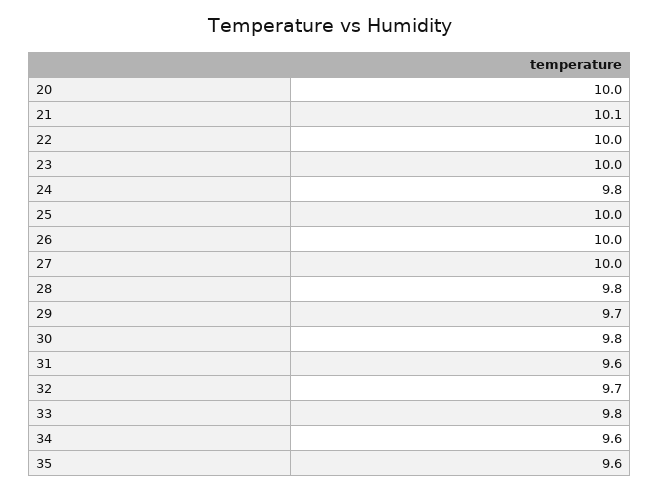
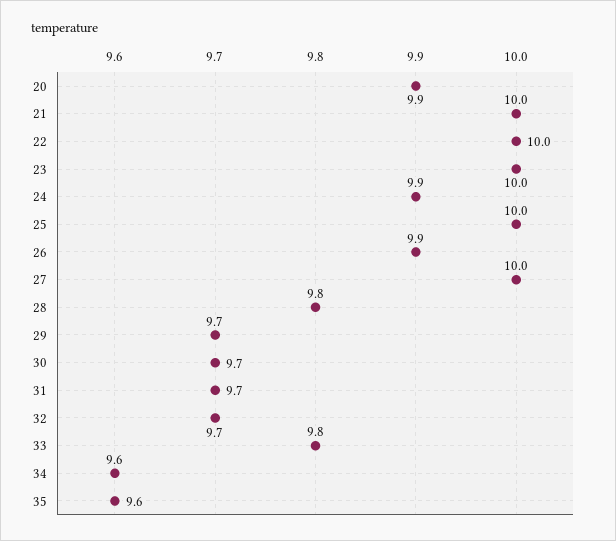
20: 10 -> 9.9
21: 10.1 -> 10
24: 9.8 -> 9.9
26: 10 -> 9.9
30: 9.8 -> 9.7
31: 9.6 -> 9.7

